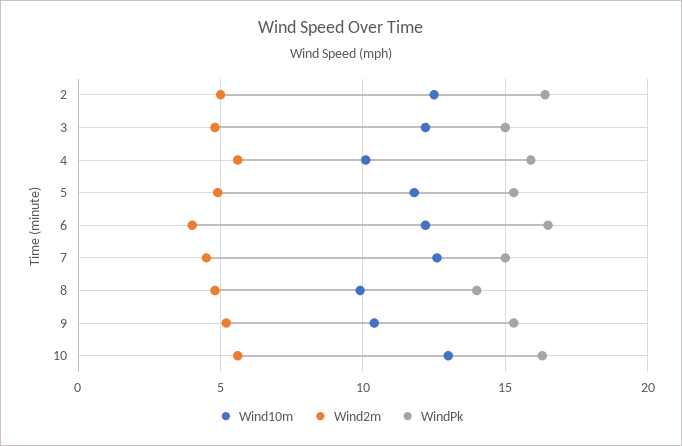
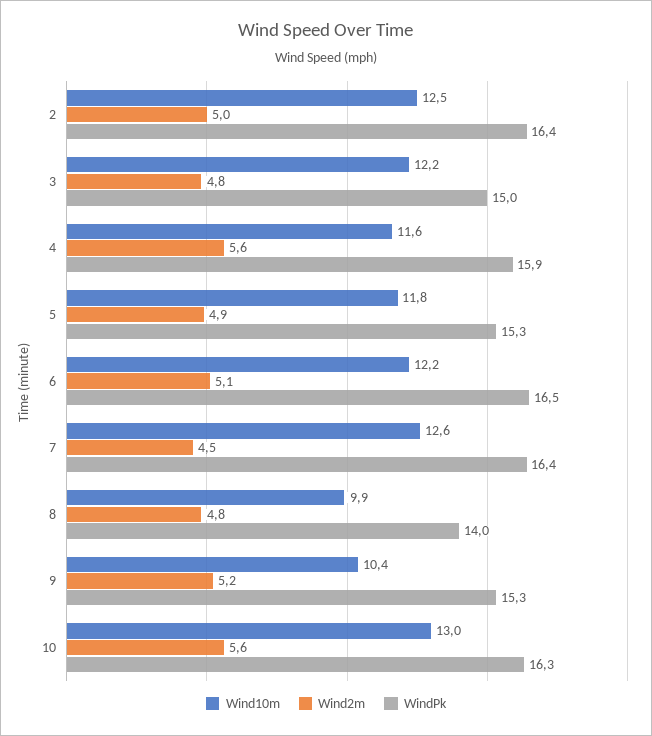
Wind10m, 4: 10 -> 11.6
Wind2m, 6: 4 -> 5.1
WindPk, 7: 15 -> 16.4

